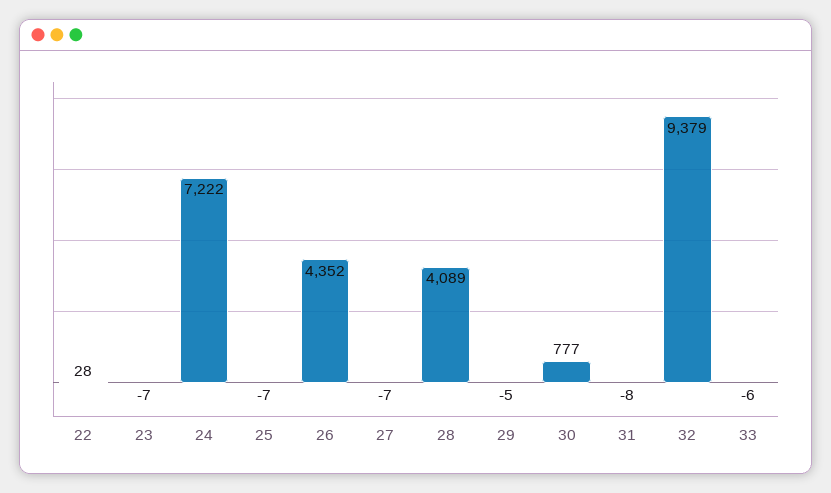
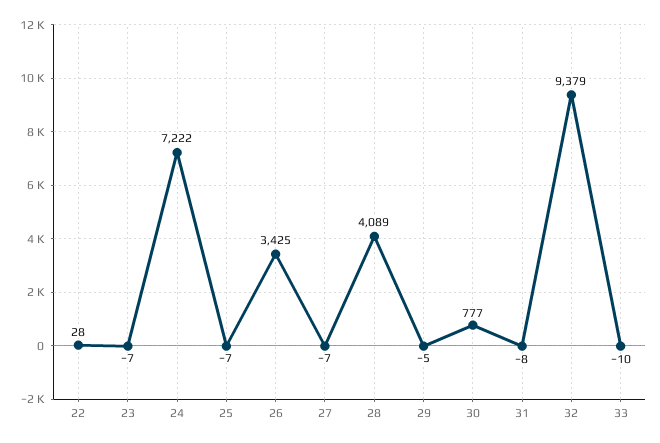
26: 4352 -> 3425
33: -6 -> -10

